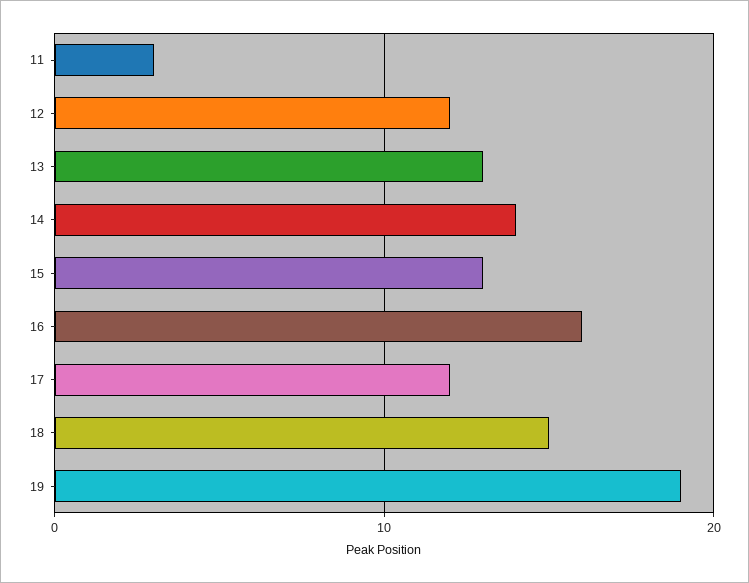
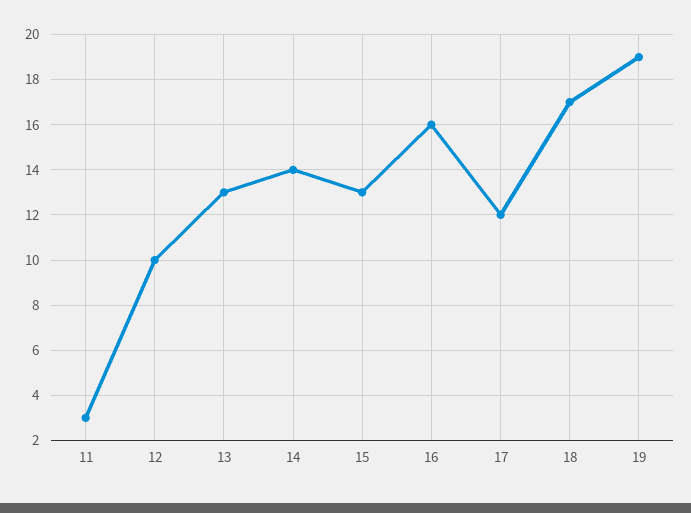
12: 12 -> 10
18: 15 -> 17

